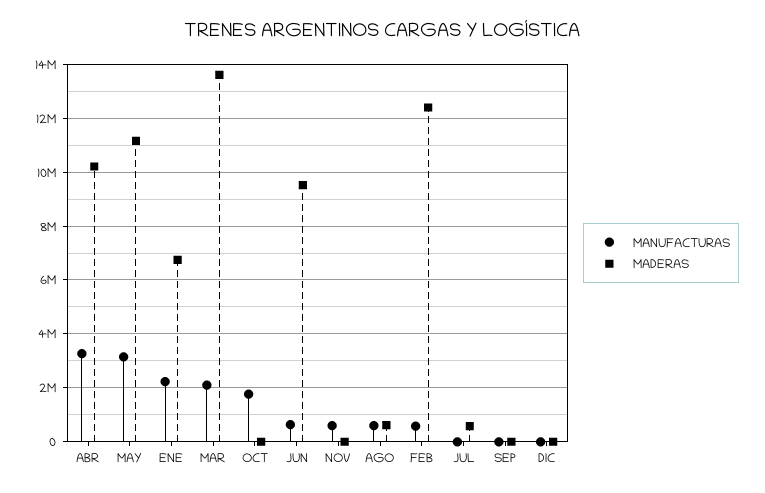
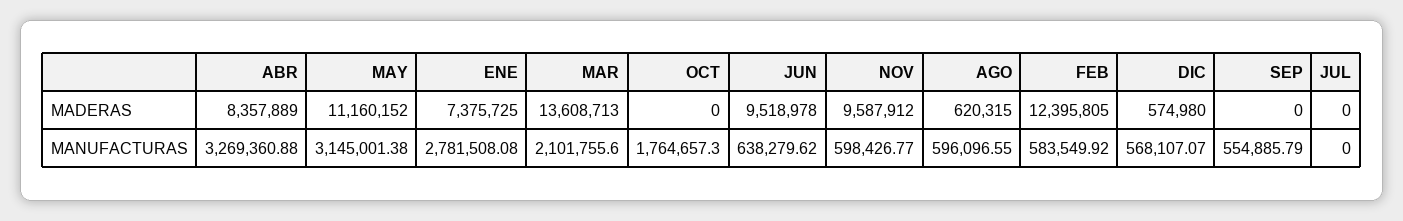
MADERAS, ABR: 10250000 -> 8357889
MANUFACTURAS, ENE: 2250000 -> 2781508.08
MADERAS, ENE: 6750000 -> 7375725
MADERAS, NOV: 0 -> 9587912
MADERAS, JUL: 500000 -> 0
MANUFACTURAS, SEP: 0 -> 554885.79
MANUFACTURAS, DIC: 0 -> 568107.07
MADERAS, DIC: 0 -> 574980

